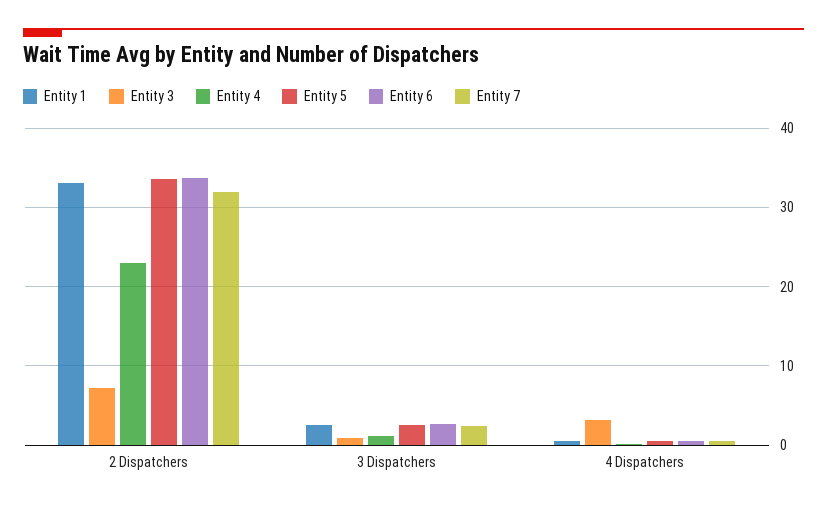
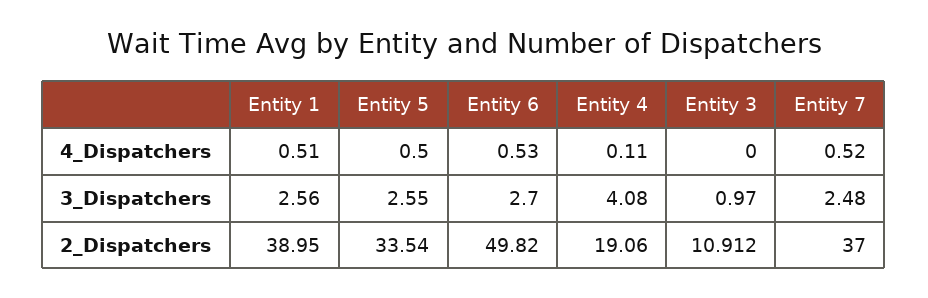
Entity 1, 2 Dispatchers: 33 -> 38.95
Entity 3, 2 Dispatchers: 7 -> 10.912
Entity 4, 2 Dispatchers: 23 -> 19.06
Entity 6, 2 Dispatchers: 34 -> 49.82
Entity 7, 2 Dispatchers: 32 -> 37
Entity 4, 3 Dispatchers: 1 -> 4.08
Entity 3, 4 Dispatchers: 3 -> 0

